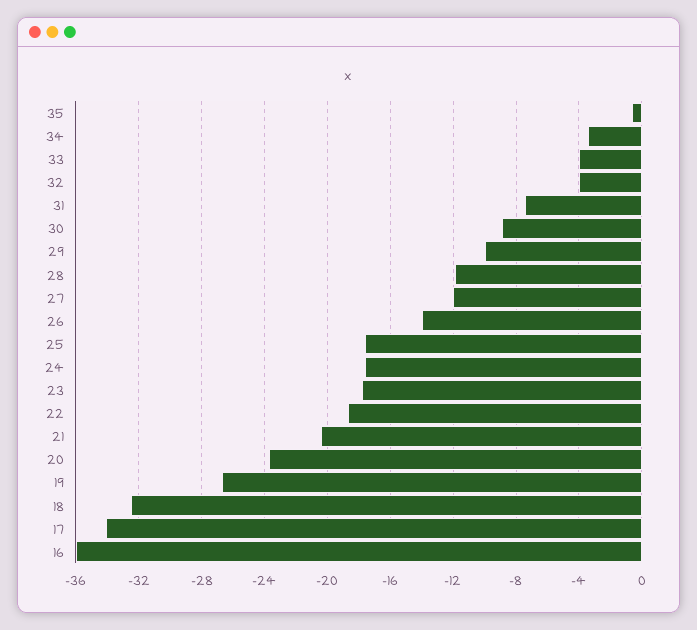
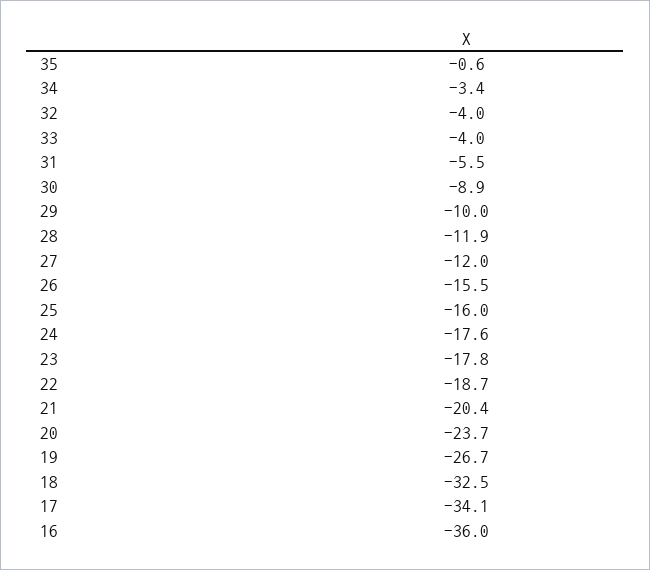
31: -7.5 -> -5.5
26: -14 -> -15.5
25: -17.5 -> -16

